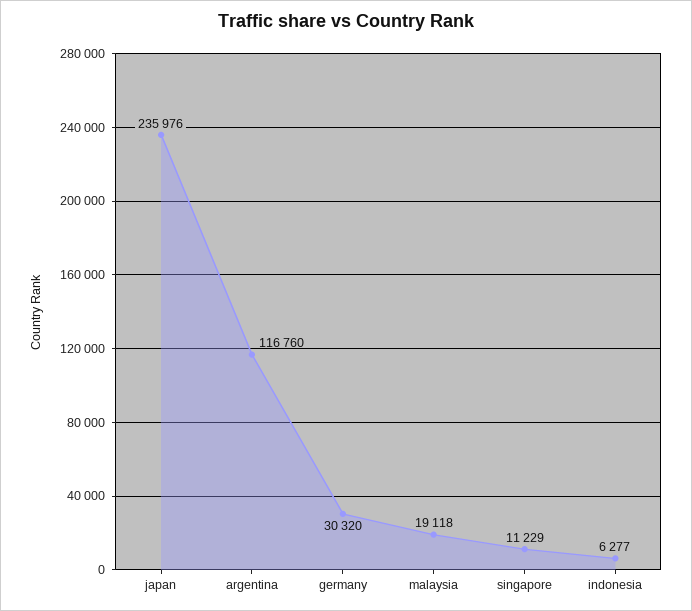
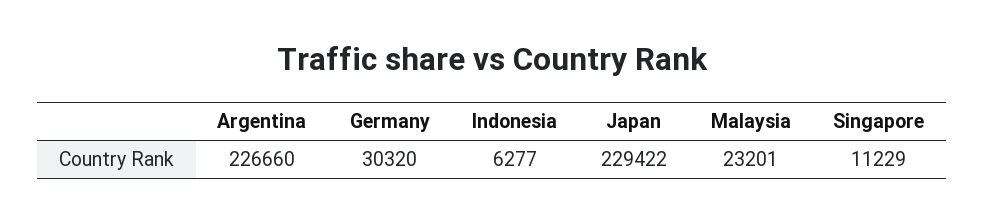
japan: 235976 -> 229422
argentina: 116760 -> 226660
malaysia: 19118 -> 23201

